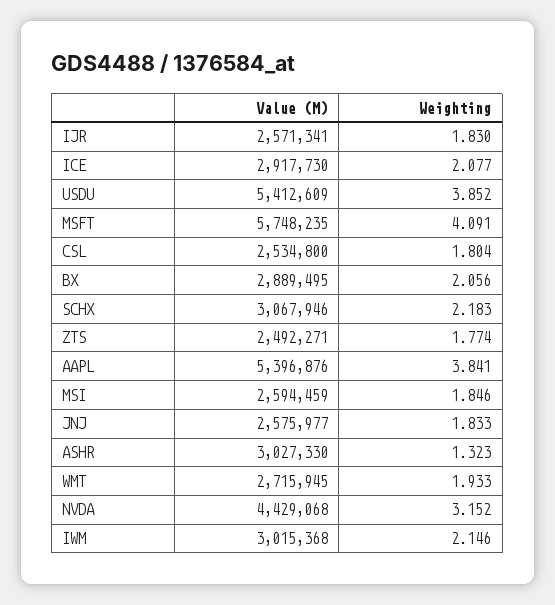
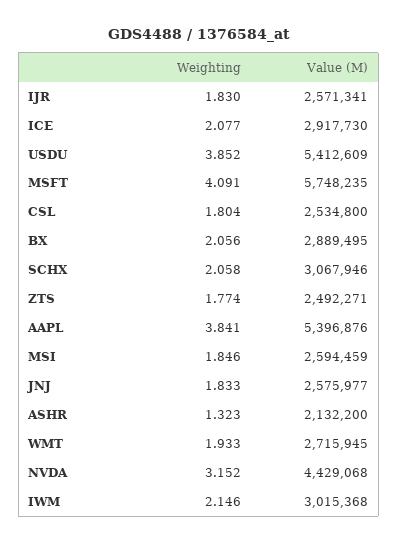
Weighting, SCHX: 2.183 -> 2.058
Value (M), ASHR: 3027330 -> 2132200

